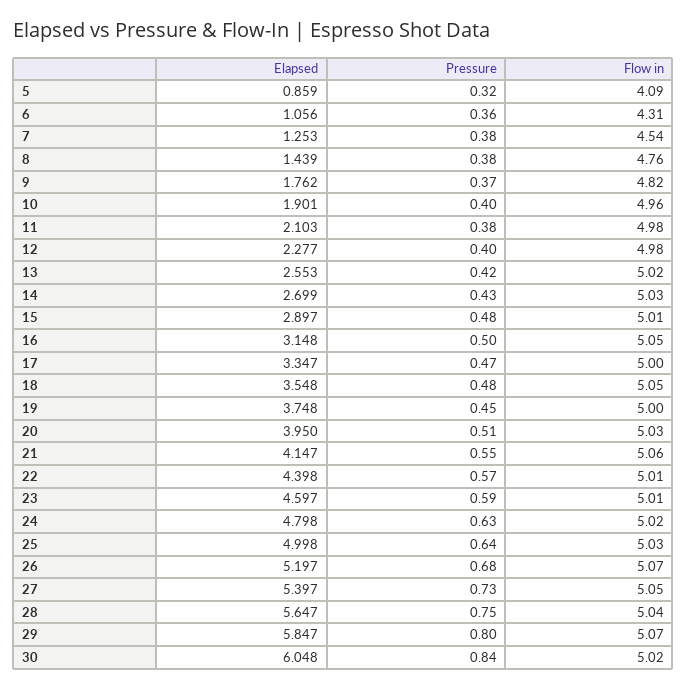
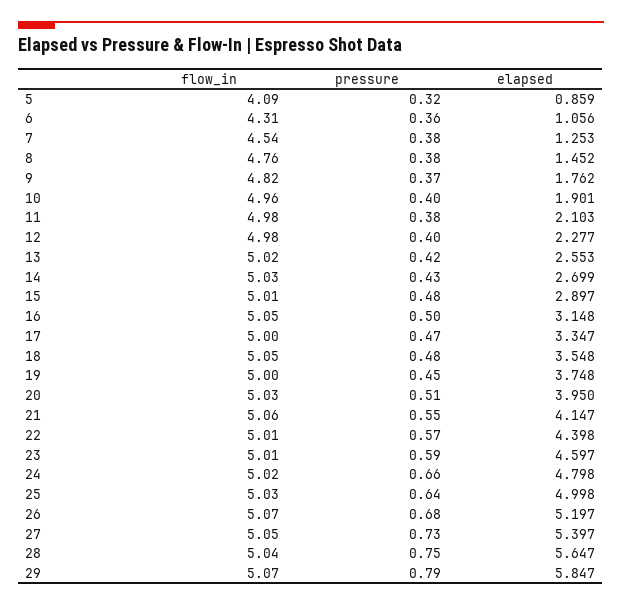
Elapsed, 8: 1.439 -> 1.452
Pressure, 24: 0.63 -> 0.66
Pressure, 29: 0.8 -> 0.79
Elapsed, 30: 6.048 -> none
Pressure, 30: 0.84 -> none
Flow in, 30: 5.02 -> none

